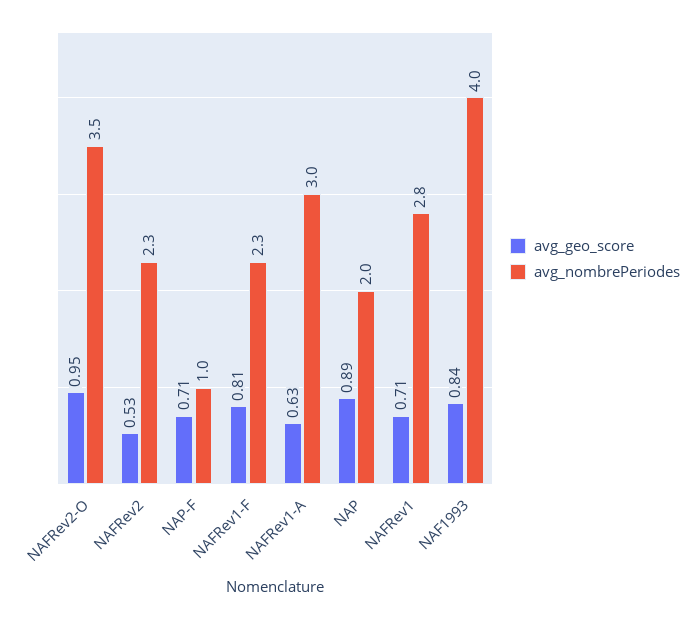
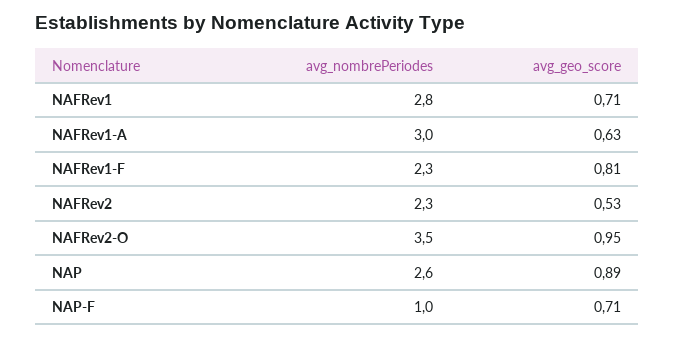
avg_nombrePeriodes, NAP: 2 -> 2.6
avg_geo_score, NAF1993: 0.84 -> none
avg_nombrePeriodes, NAF1993: 4 -> none

